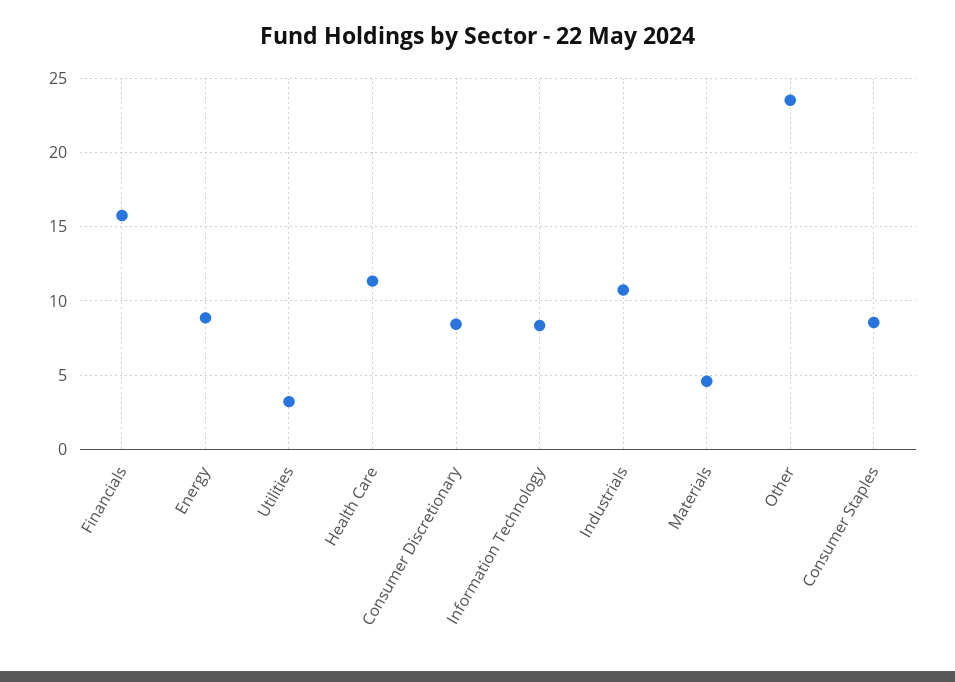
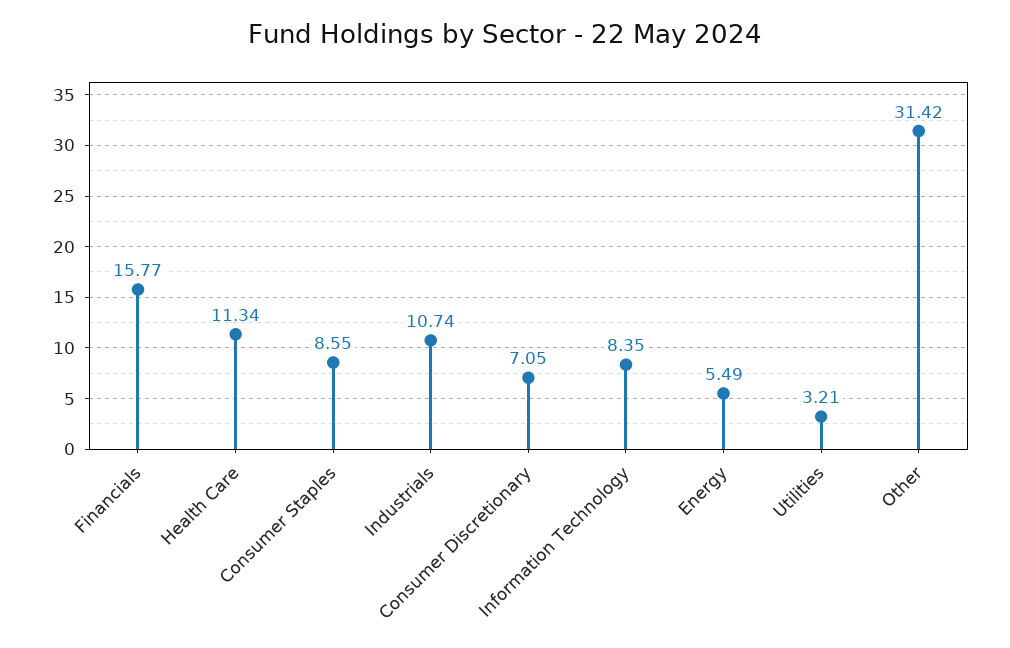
Energy: 9 -> 5.49
Consumer Discretionary: 8.5 -> 7.05
Materials: 4.5 -> none
Other: 23.5 -> 31.42

